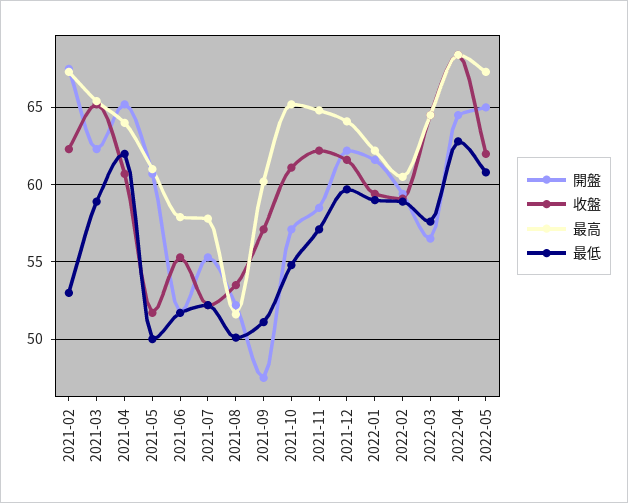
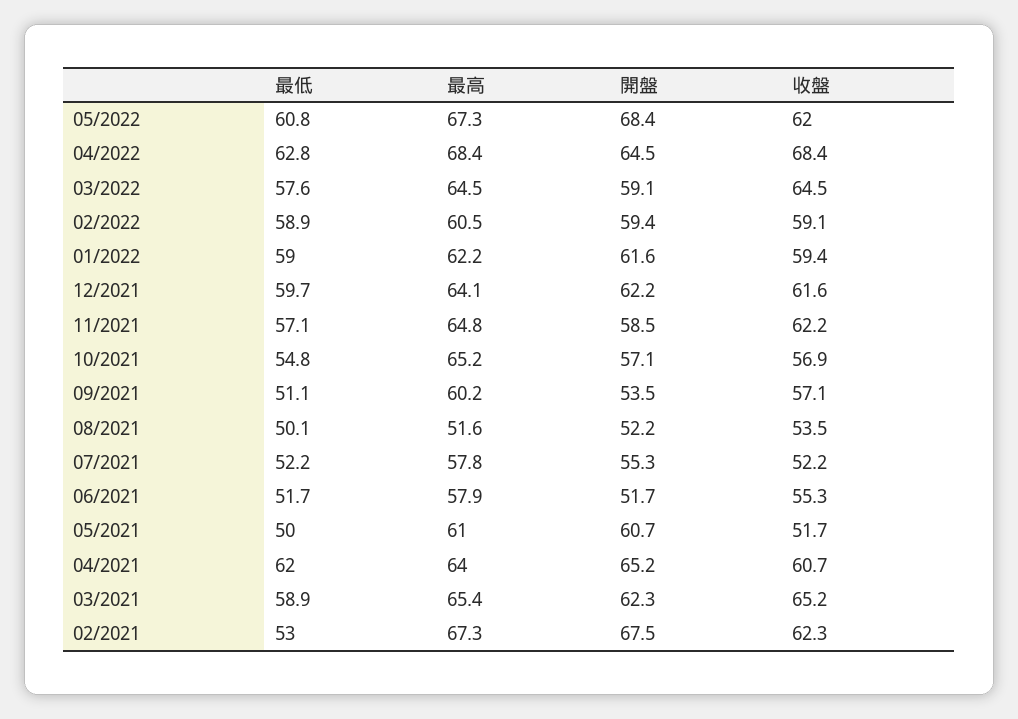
開盤, 2021-09: 47.5 -> 53.5
收盤, 2021-10: 61 -> 56.9
開盤, 2022-03: 56.5 -> 59.1
開盤, 2022-05: 65 -> 68.4

